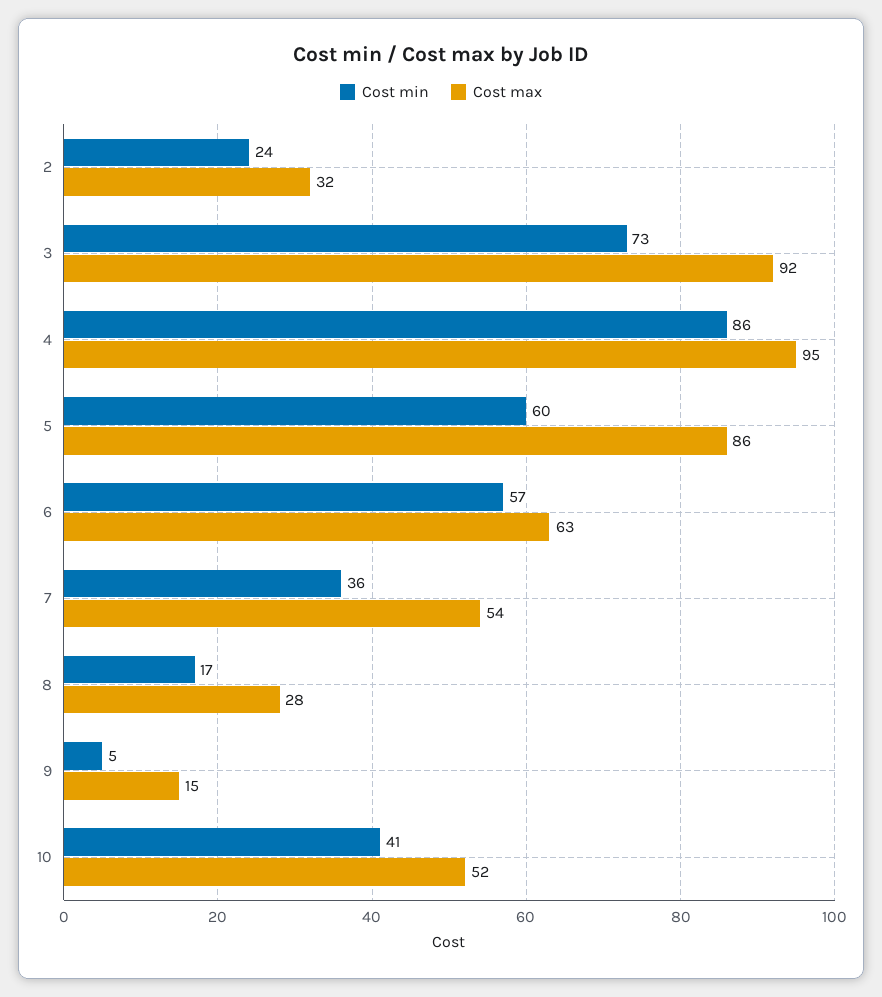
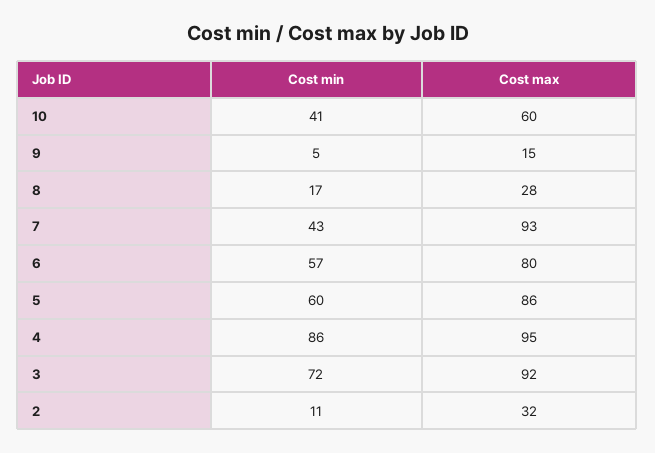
Cost min, 2: 24 -> 11
Cost min, 3: 73 -> 72
Cost max, 6: 63 -> 80
Cost min, 7: 36 -> 43
Cost max, 7: 54 -> 93
Cost max, 10: 52 -> 60

